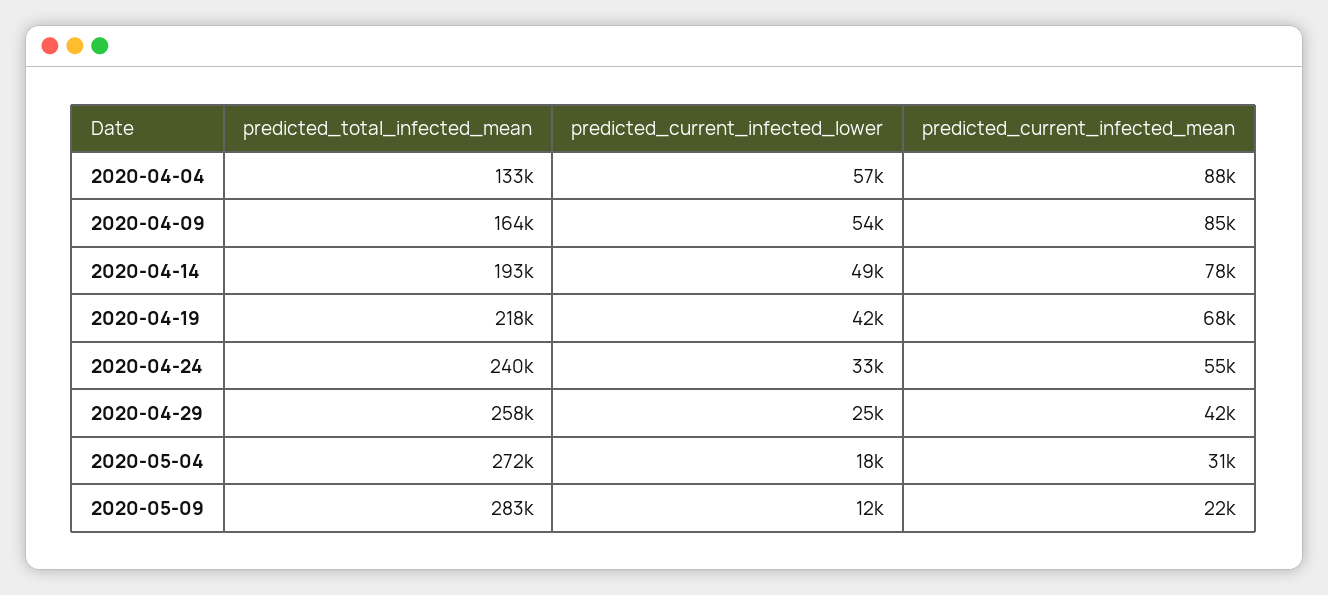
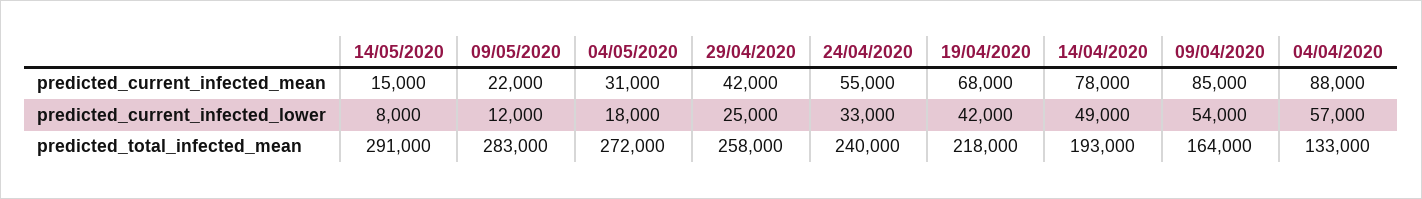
predicted_current_infected_mean, 14/05/2020: none -> 15000
predicted_current_infected_lower, 14/05/2020: none -> 8000
predicted_total_infected_mean, 14/05/2020: none -> 291000

